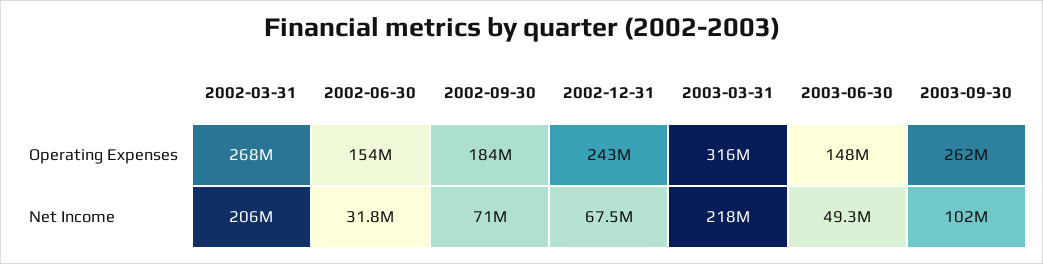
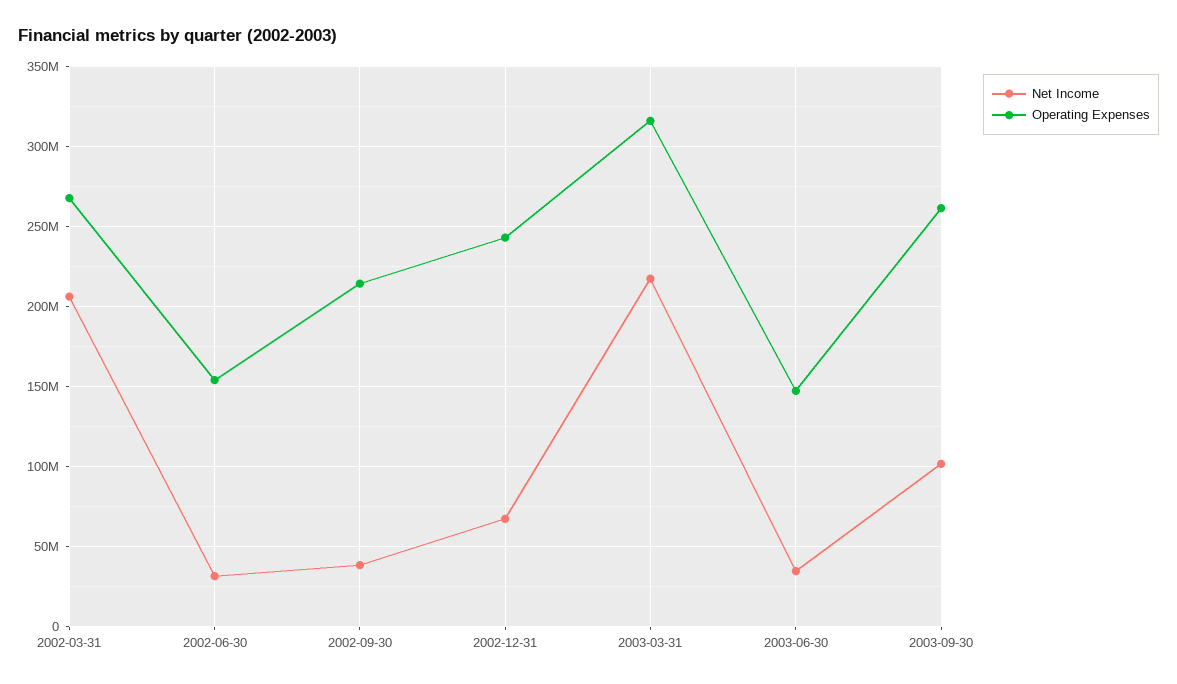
Operating Expenses, 2002-09-30: 184000000 -> 215000000
Net Income, 2002-09-30: 71000000 -> 40000000
Net Income, 2003-06-30: 49300000 -> 35000000

